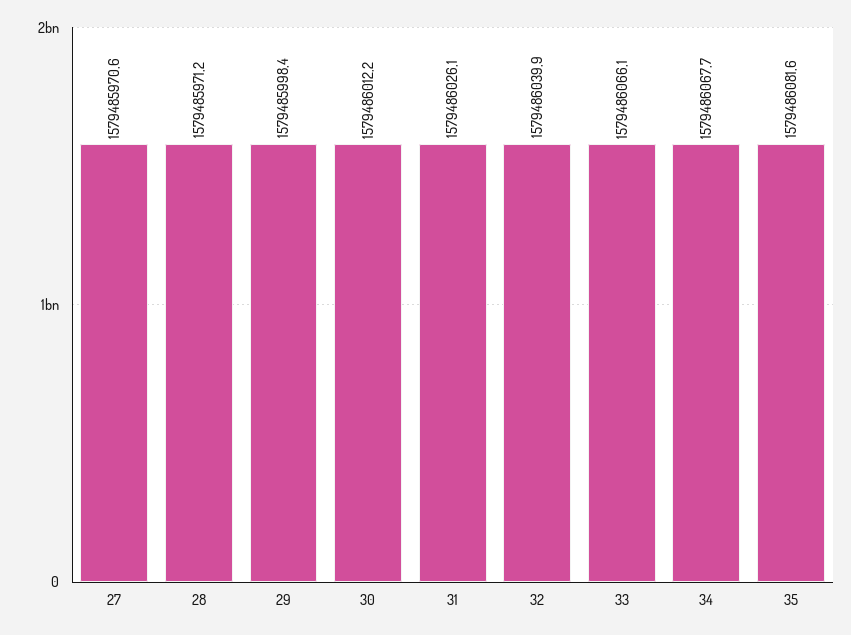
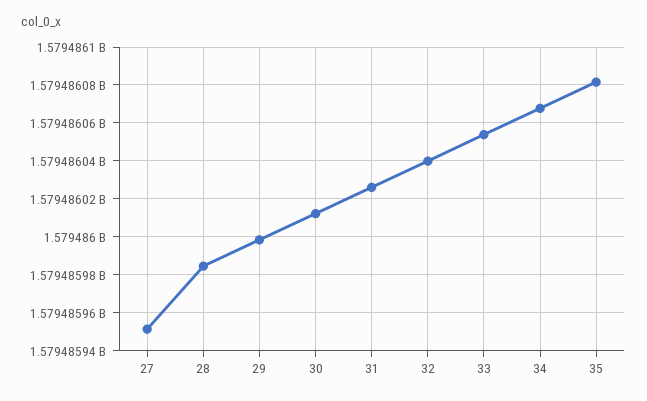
27: 1579485970.6 -> 1579485950
28: 1579485971.2 -> 1579485985
33: 1579486066.1 -> 1579486055

